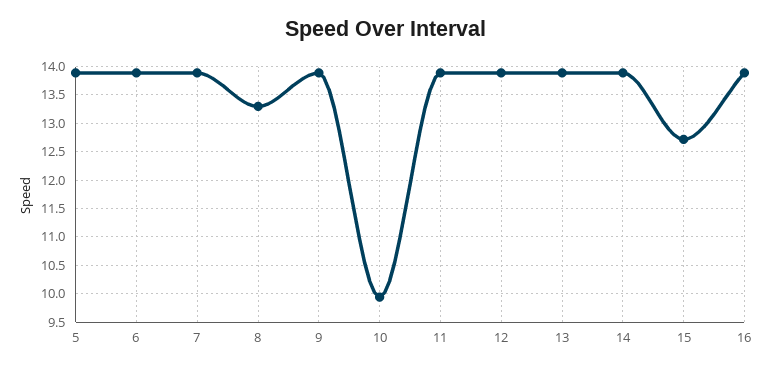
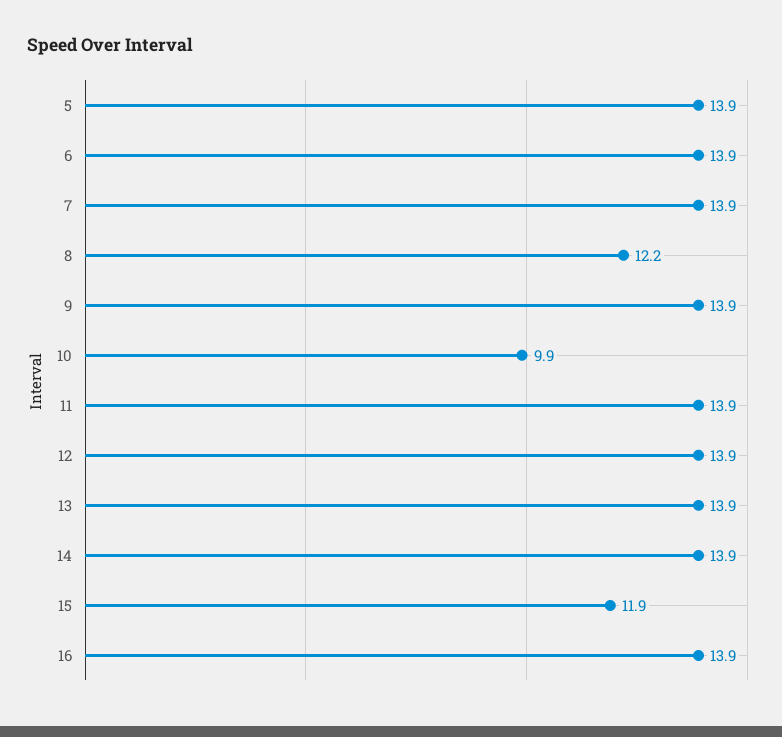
8: 13.25 -> 12.2
15: 12.75 -> 11.9

